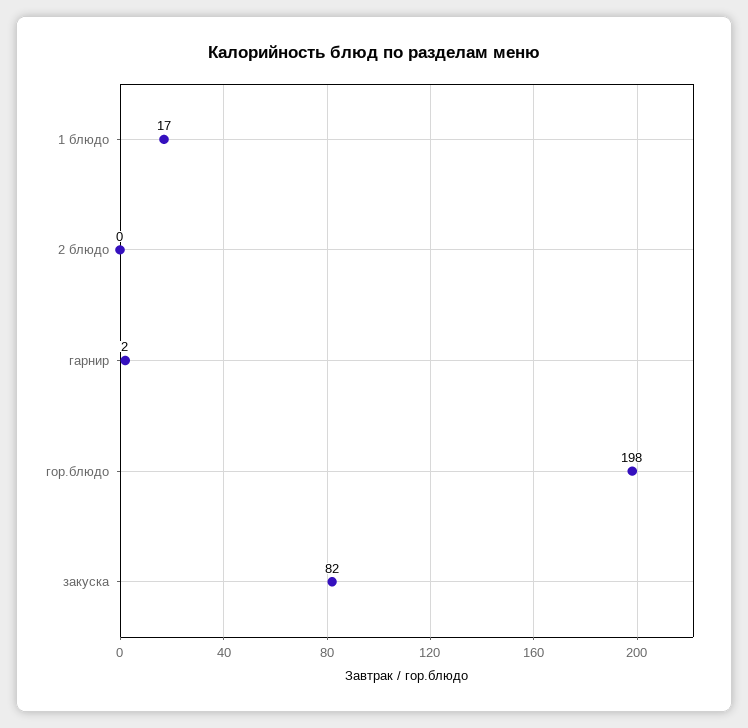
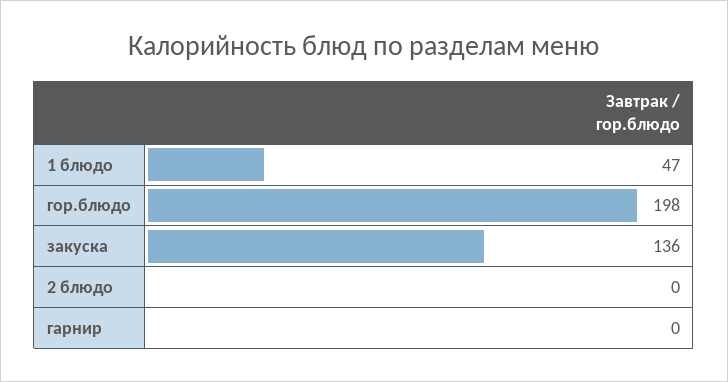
1 блюдо: 17 -> 47
гарнир: 2 -> 0
закуска: 82 -> 136

